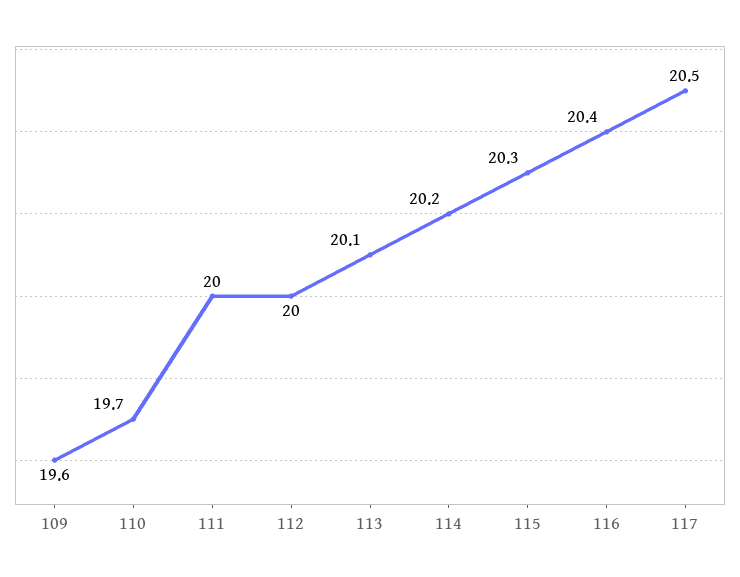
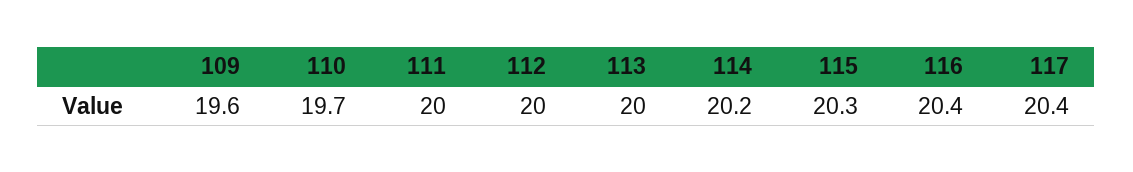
113: 20.1 -> 20
117: 20.5 -> 20.4

